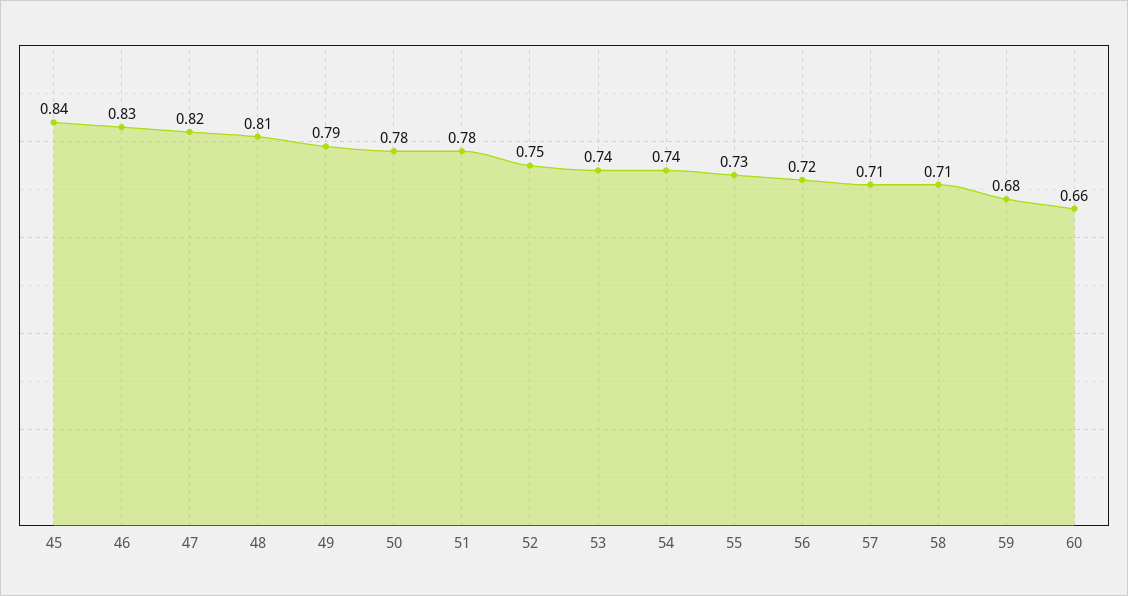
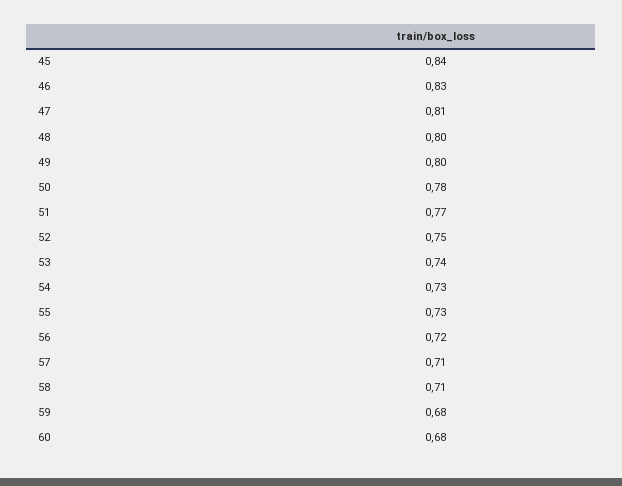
47: 0.82 -> 0.81
48: 0.81 -> 0.8
49: 0.79 -> 0.8
51: 0.78 -> 0.77
54: 0.74 -> 0.73
60: 0.66 -> 0.68

